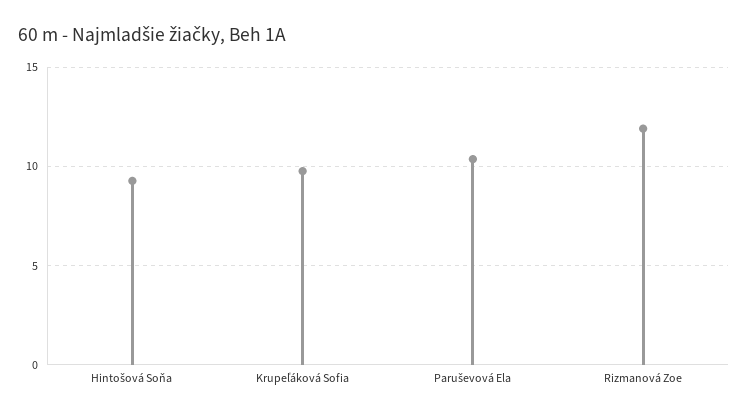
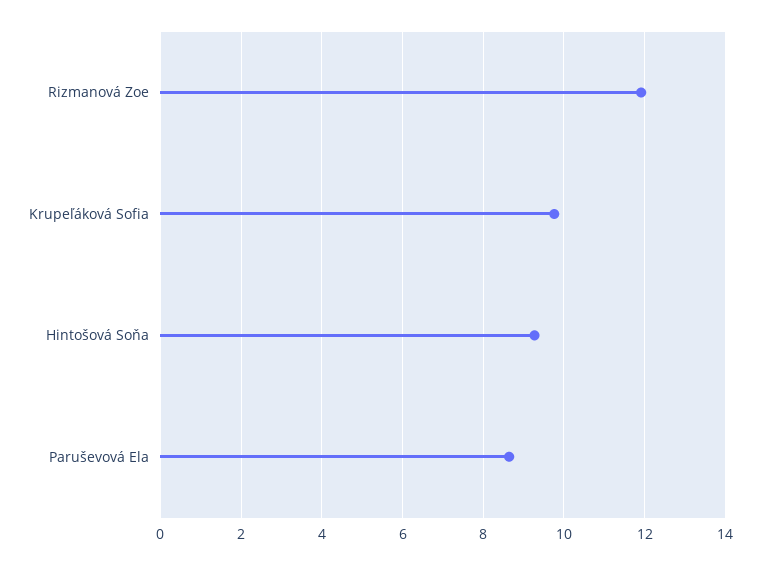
Paruševová Ela: 10.5 -> 8.6

